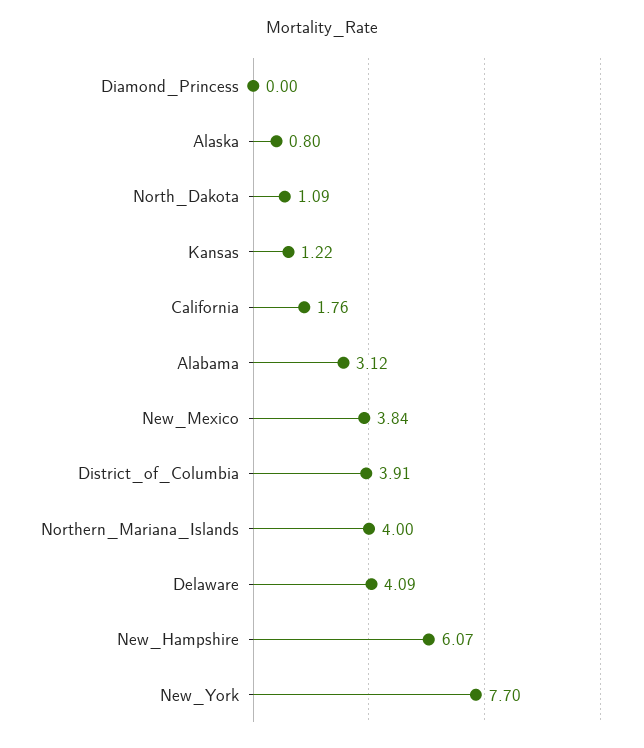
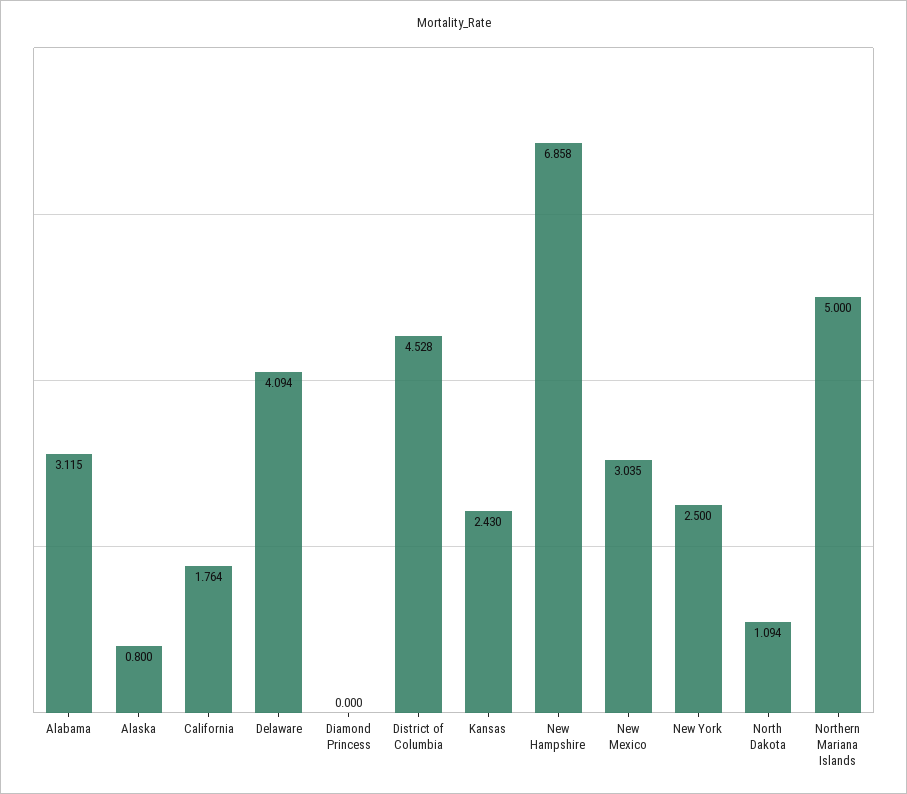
Kansas: 1.22 -> 2.43
New_Mexico: 3.84 -> 3.035
District_of_Columbia: 3.91 -> 4.528
Northern_Mariana_Islands: 4 -> 5
New_Hampshire: 6.07 -> 6.858
New_York: 7.7 -> 2.5

